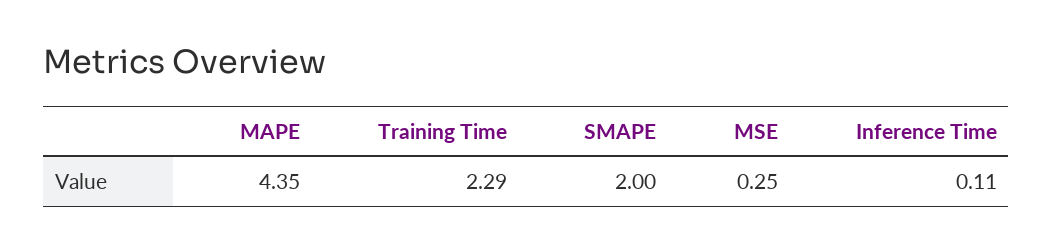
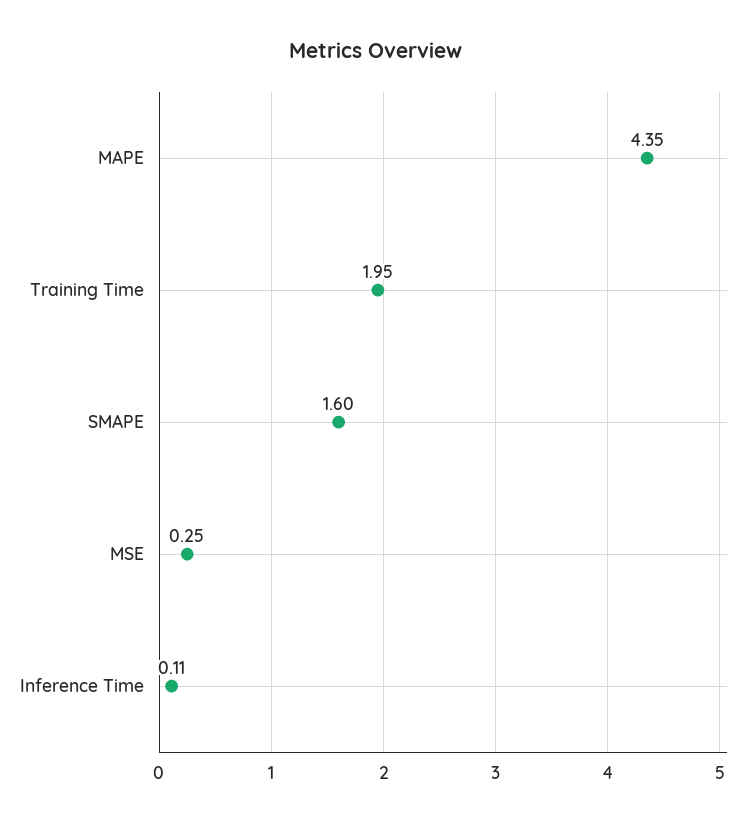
Training Time: 2.29 -> 1.95
SMAPE: 2 -> 1.6

